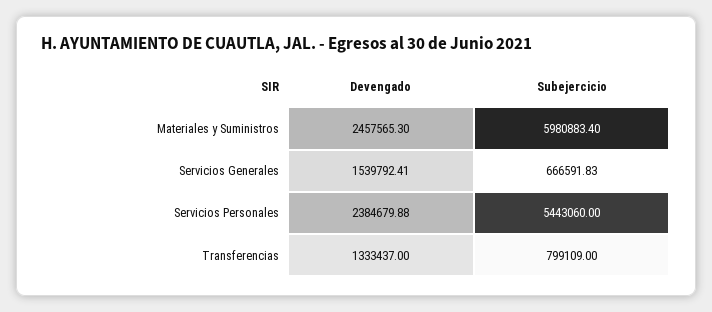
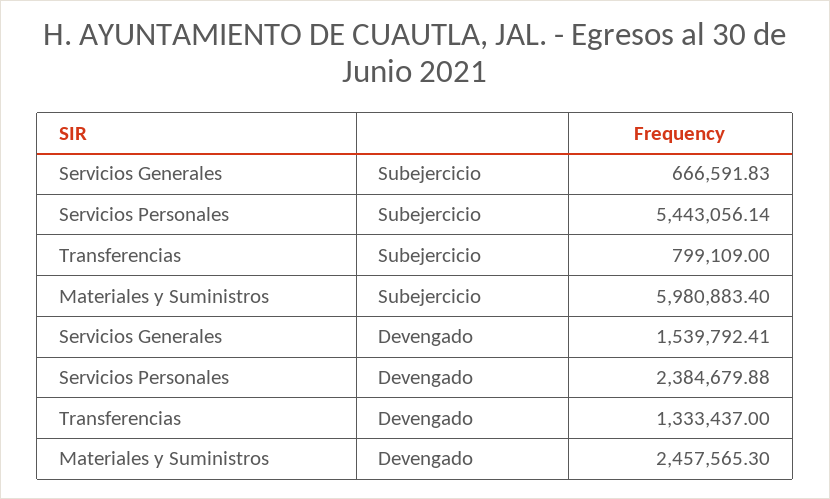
Subejercicio, Servicios Personales: 5443060 -> 5443056.14

